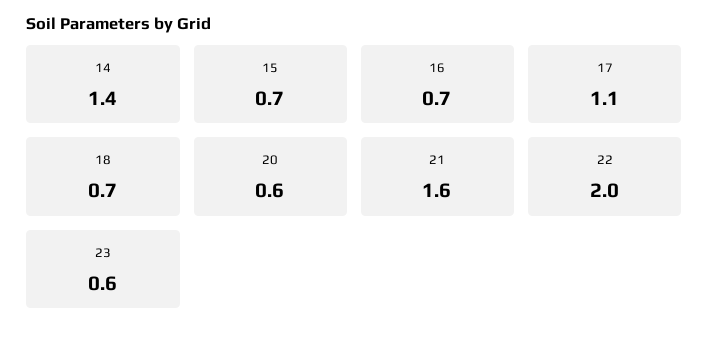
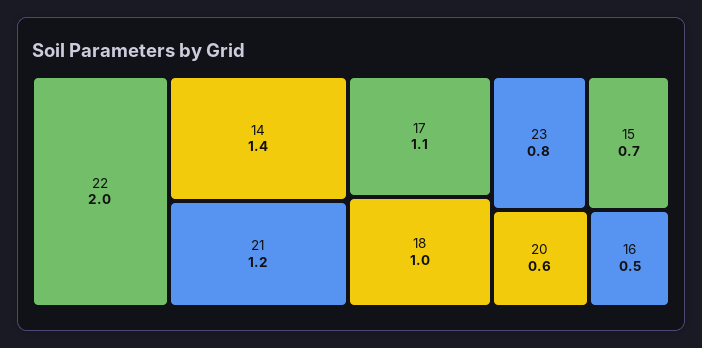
16: 0.7 -> 0.5
18: 0.7 -> 1
21: 1.6 -> 1.2
23: 0.6 -> 0.8

